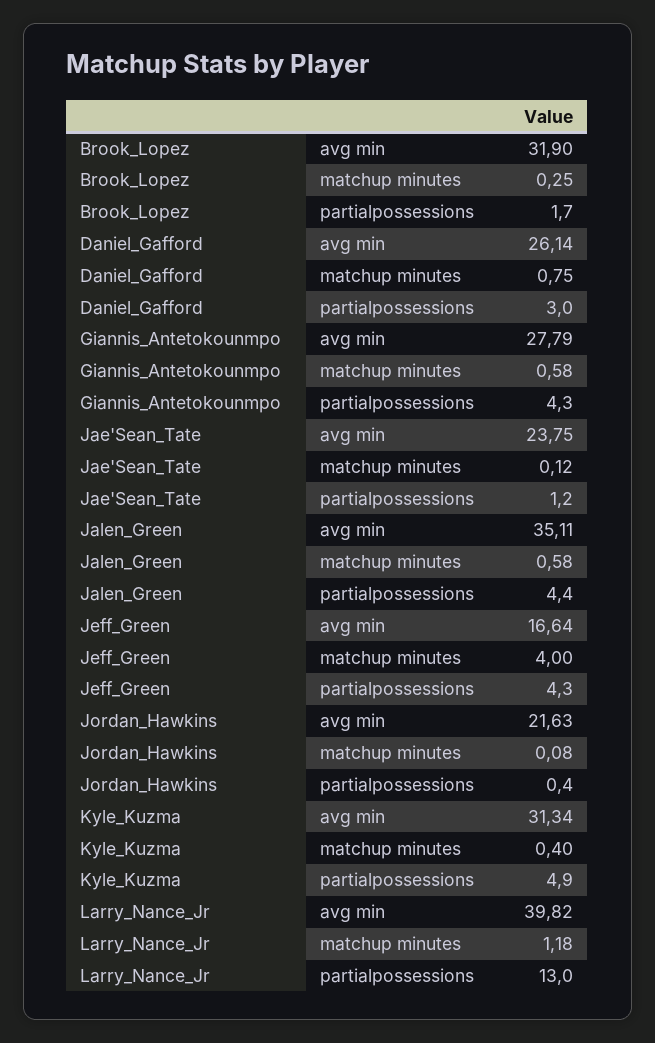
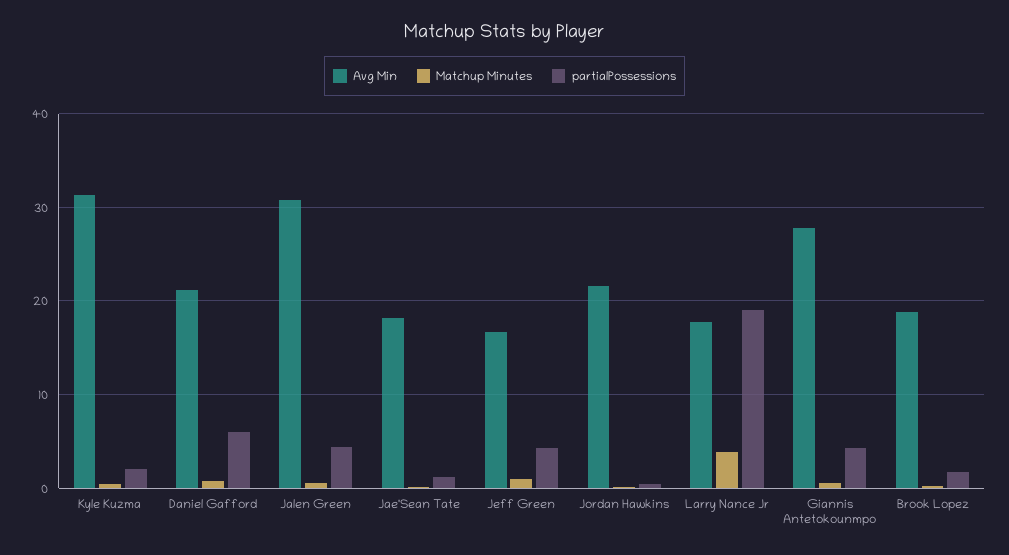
avg min, Brook_Lopez: 31.9 -> 19
avg min, Daniel_Gafford: 26.14 -> 21
partialpossessions, Daniel_Gafford: 3 -> 6
avg min, Jae'Sean_Tate: 23.75 -> 18
avg min, Jalen_Green: 35.11 -> 31
matchup minutes, Jeff_Green: 4 -> 1
partialpossessions, Kyle_Kuzma: 4.9 -> 2
avg min, Larry_Nance_Jr: 39.82 -> 18
matchup minutes, Larry_Nance_Jr: 1.18 -> 4
partialpossessions, Larry_Nance_Jr: 13 -> 19

